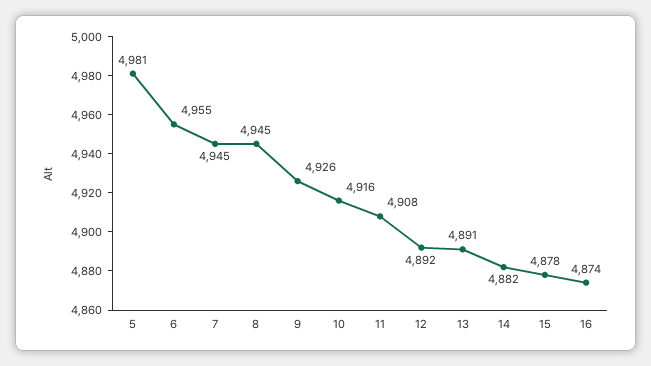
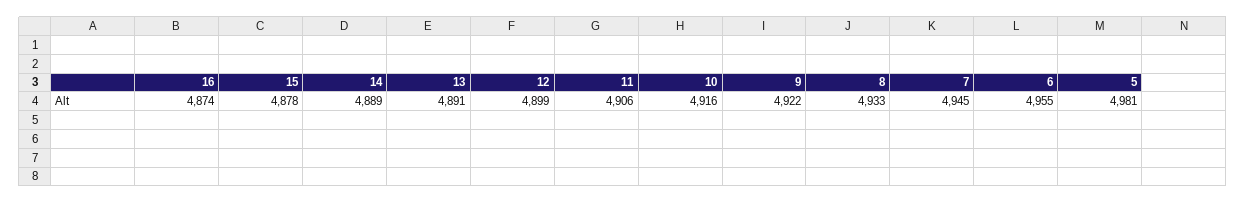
8: 4945 -> 4933
9: 4926 -> 4922
11: 4908 -> 4906
12: 4892 -> 4899
14: 4882 -> 4889

